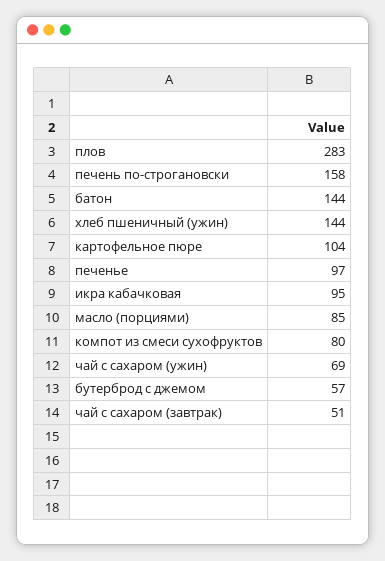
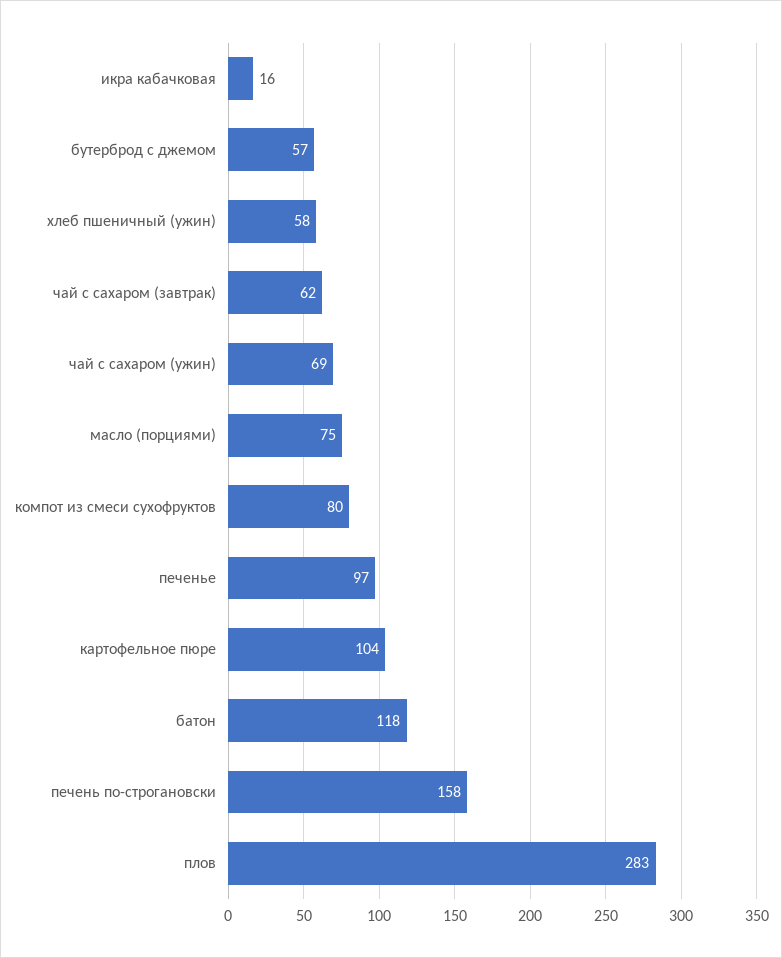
батон: 144 -> 118
хлеб пшеничный (ужин): 144 -> 58
икра кабачковая: 95 -> 16
масло (порциями): 85 -> 75
чай с сахаром (завтрак): 51 -> 62

